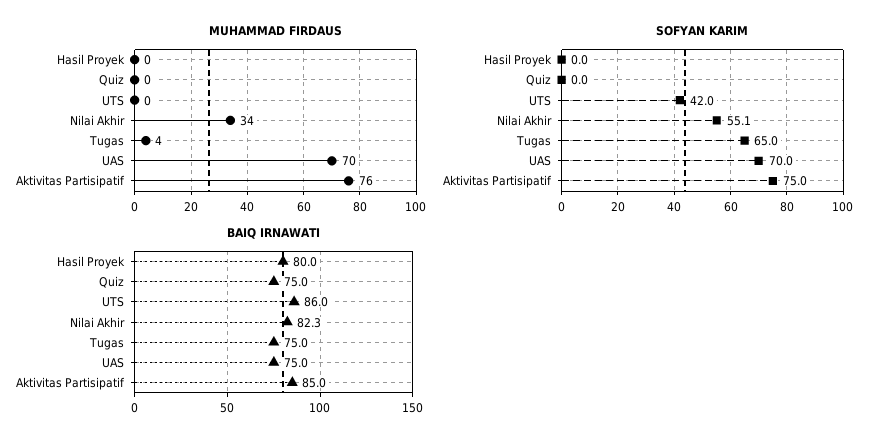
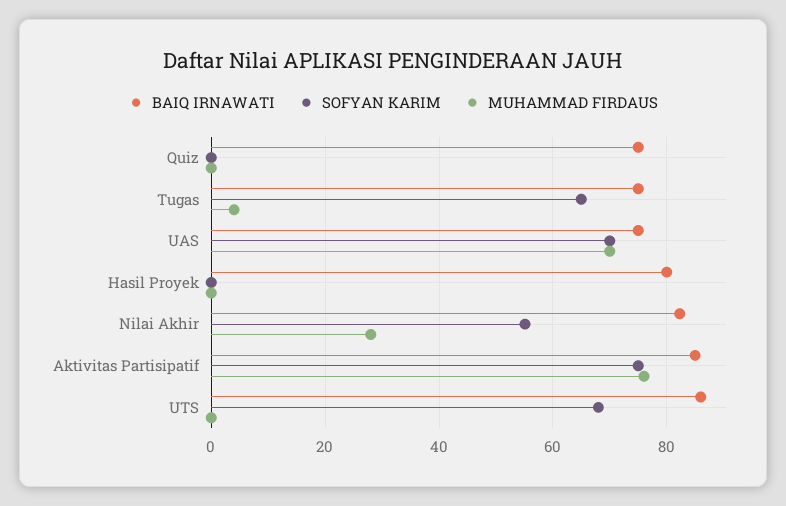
MUHAMMAD FIRDAUS, Nilai Akhir: 34 -> 28
SOFYAN KARIM, UTS: 42 -> 68

